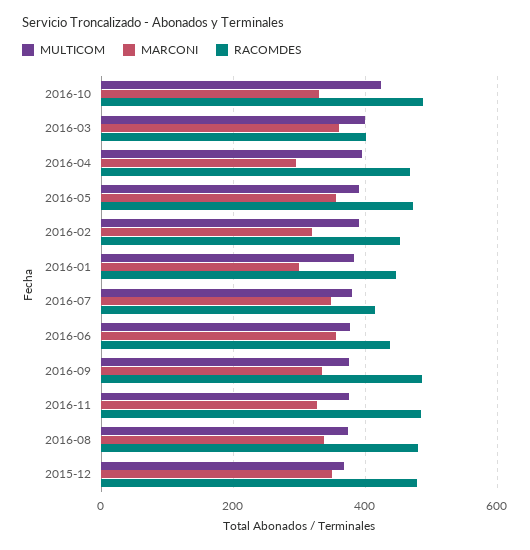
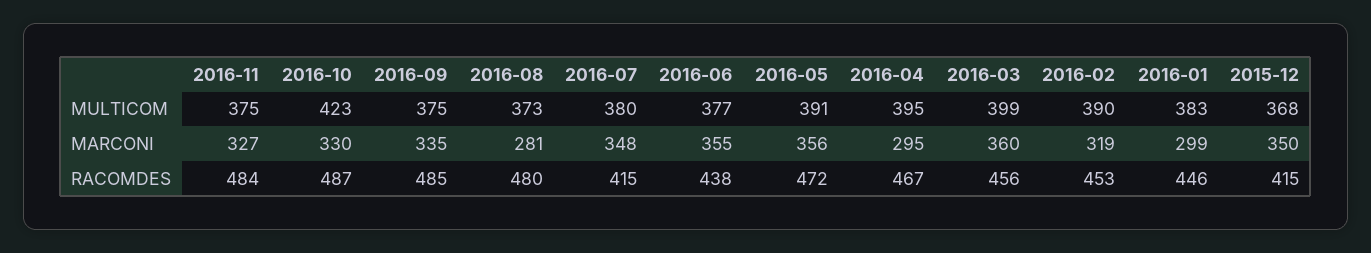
RACOMDES, 2016-03: 400 -> 456
MARCONI, 2016-08: 340 -> 281
RACOMDES, 2015-12: 480 -> 415

